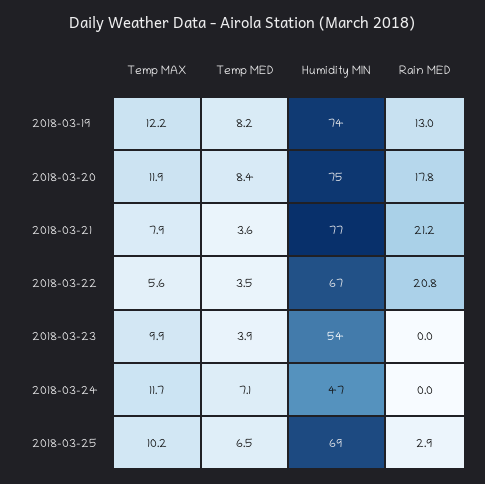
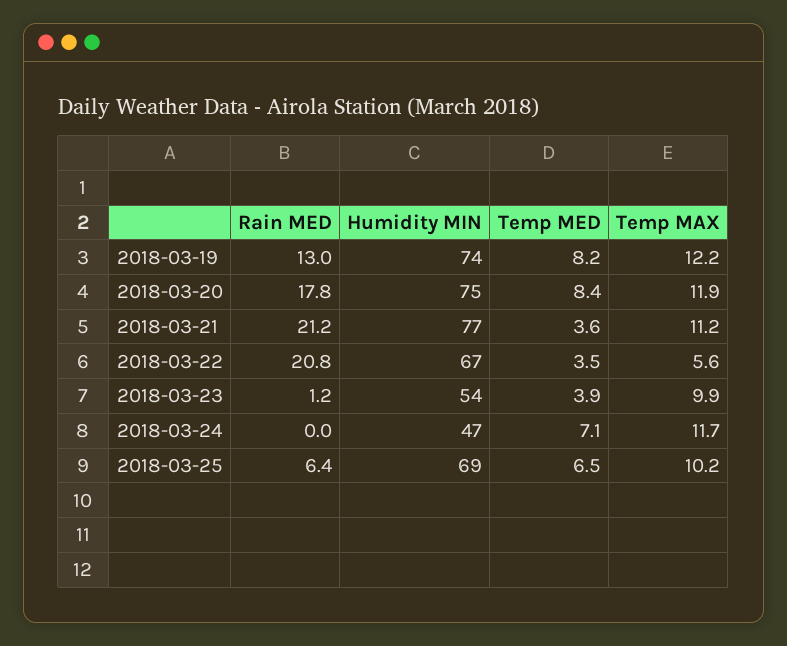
Temp MAX, 2018-03-21: 7.9 -> 11.2
Rain MED, 2018-03-23: 0 -> 1.2
Rain MED, 2018-03-25: 2.9 -> 6.4

